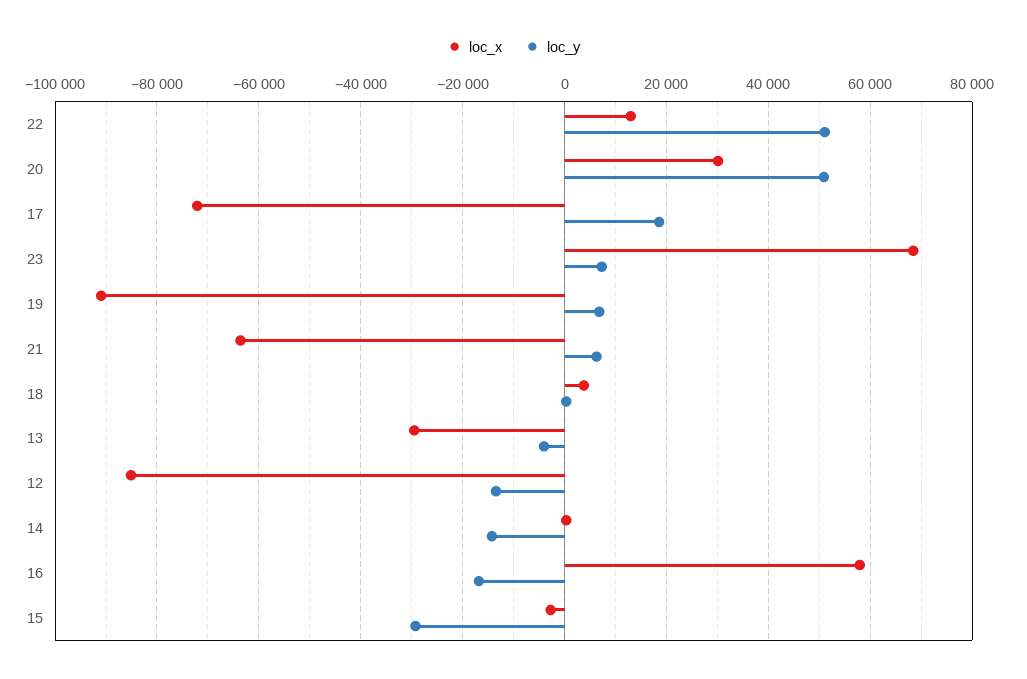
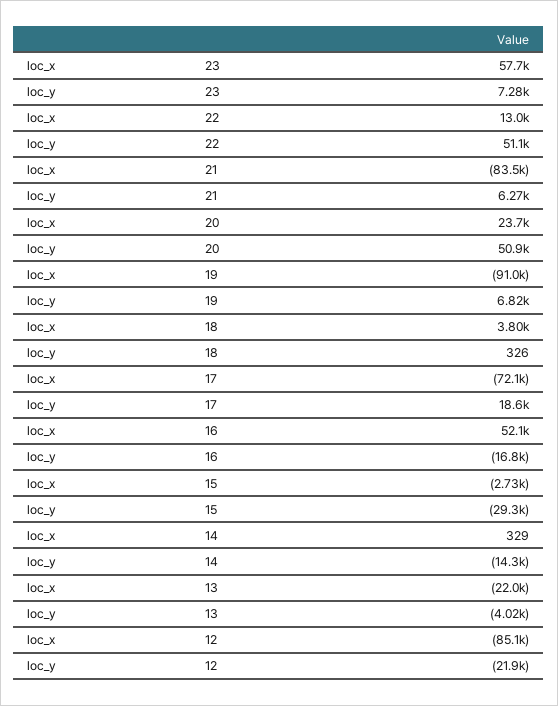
loc_x, 20: 30000 -> 23700
loc_x, 23: 68000 -> 57700
loc_x, 21: -64000 -> -83500
loc_x, 13: -30000 -> -22000
loc_y, 12: -14000 -> -21900
loc_x, 16: 58000 -> 52100

